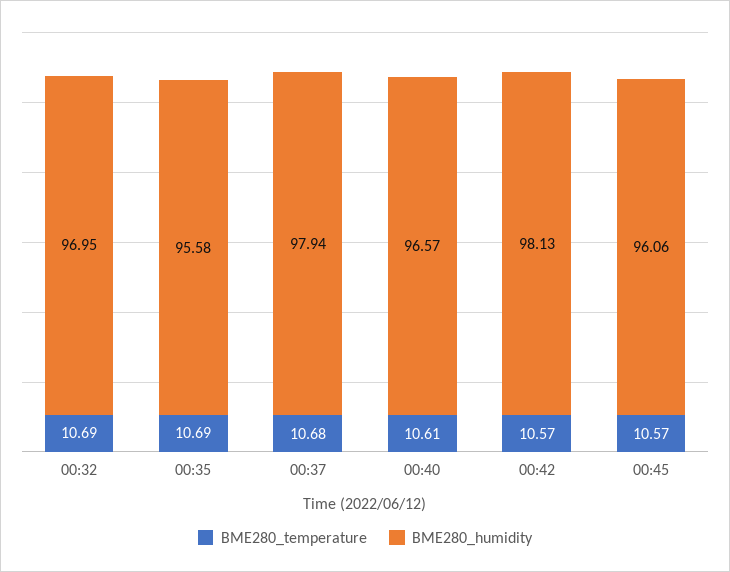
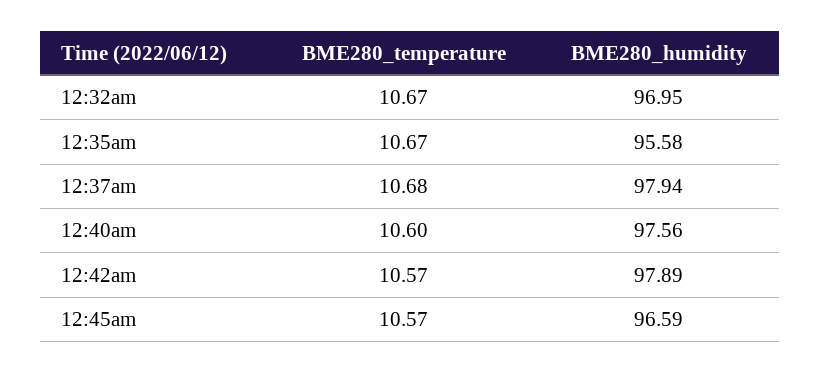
BME280_temperature, 00:32: 10.69 -> 10.67
BME280_temperature, 00:35: 10.69 -> 10.67
BME280_temperature, 00:40: 10.61 -> 10.6
BME280_humidity, 00:40: 96.57 -> 97.56
BME280_humidity, 00:42: 98.13 -> 97.89
BME280_humidity, 00:45: 96.06 -> 96.59

